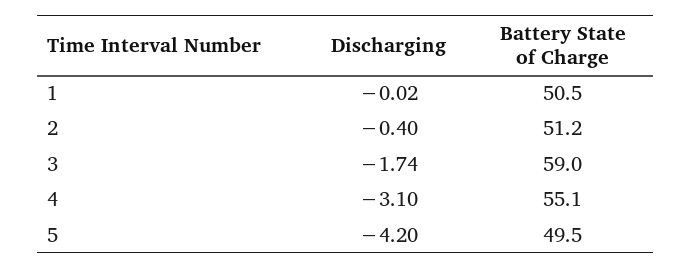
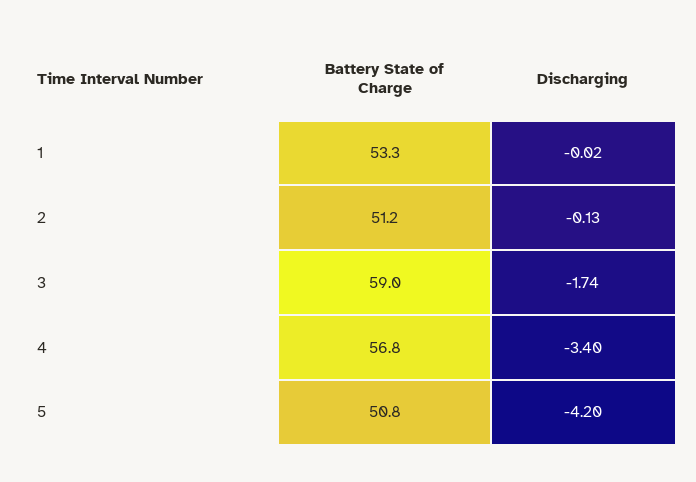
Battery State of Charge, 1: 50.5 -> 53.3
Discharging, 2: -0.4 -> -0.13
Discharging, 4: -3.1 -> -3.4
Battery State of Charge, 4: 55.1 -> 56.8
Battery State of Charge, 5: 49.5 -> 50.8

